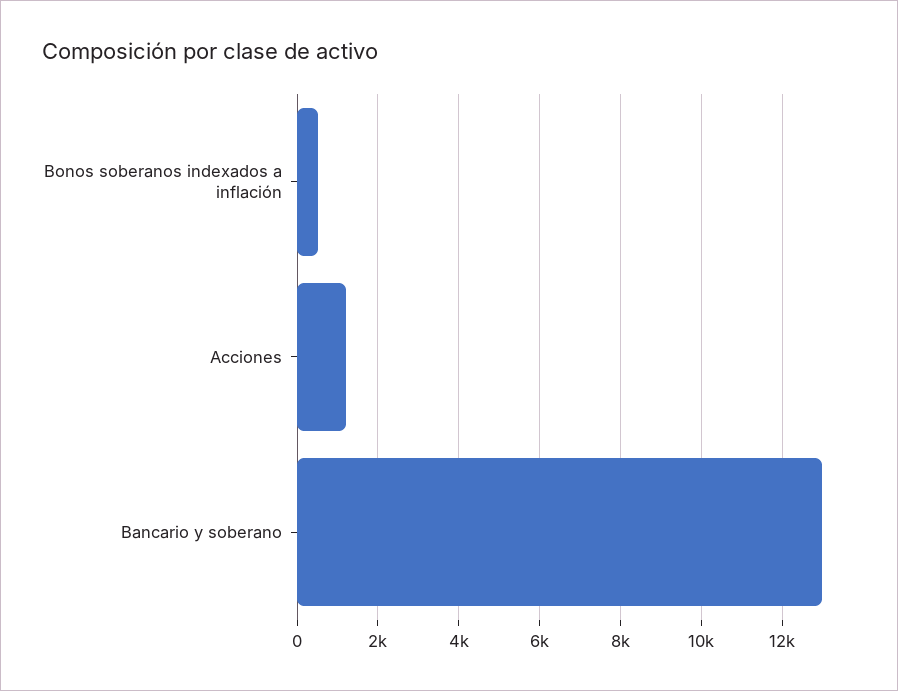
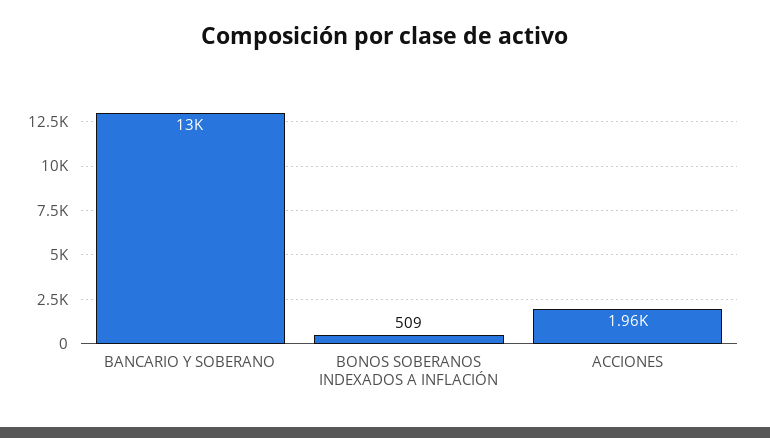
Acciones: 1200 -> 1960

